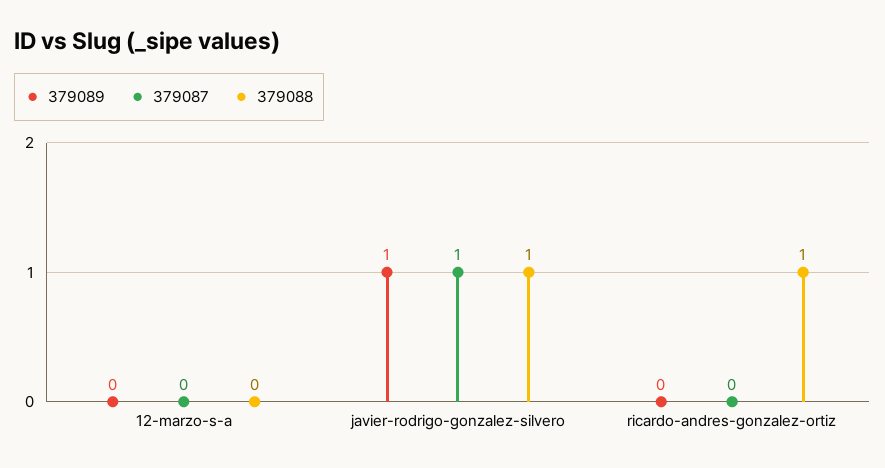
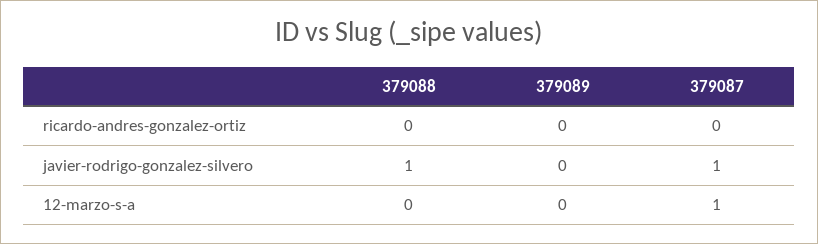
379087, 12-marzo-s-a: 0 -> 1
379089, javier-rodrigo-gonzalez-silvero: 1 -> 0
379088, ricardo-andres-gonzalez-ortiz: 1 -> 0

